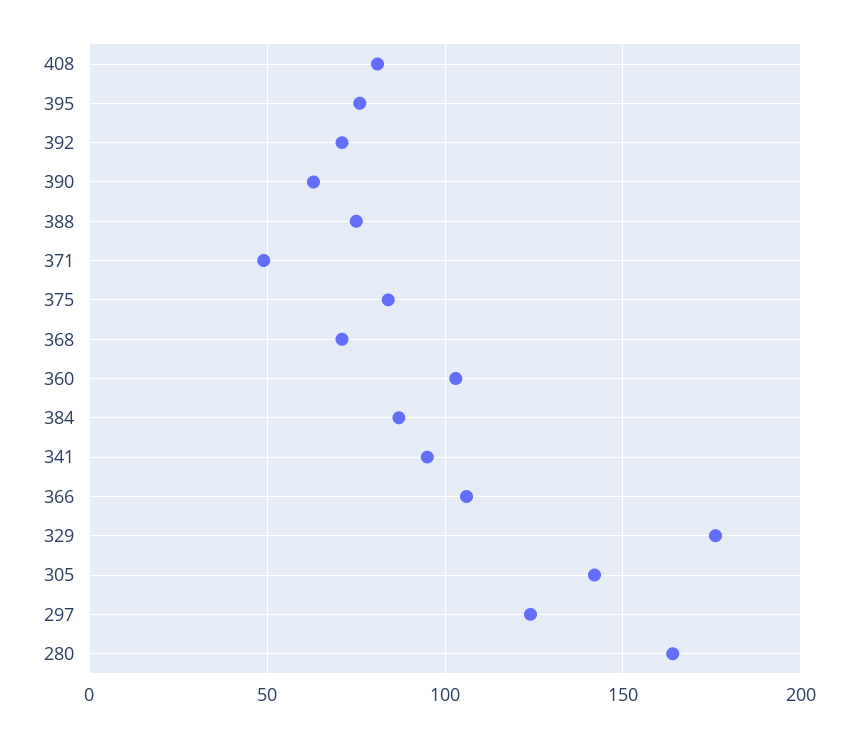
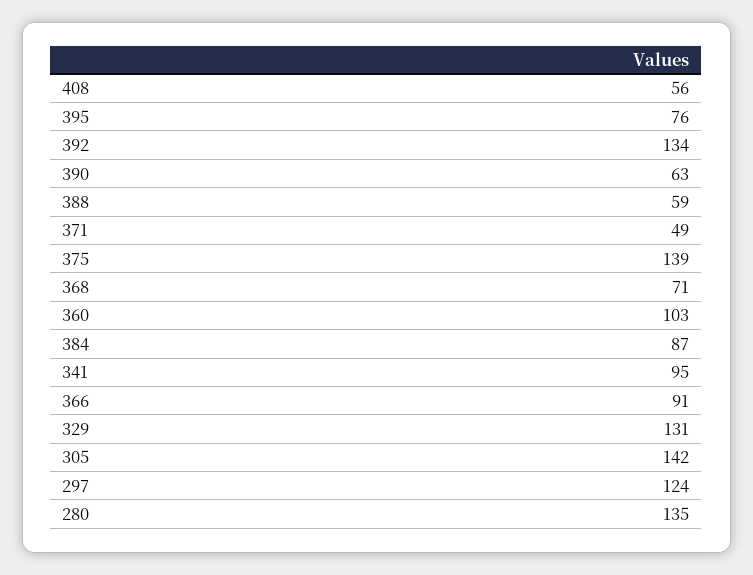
408: 80 -> 56
392: 70 -> 134
388: 75 -> 59
375: 85 -> 139
366: 105 -> 91
329: 175 -> 131
280: 165 -> 135

